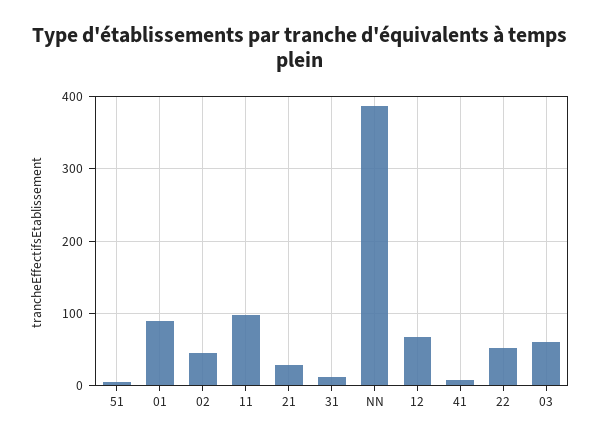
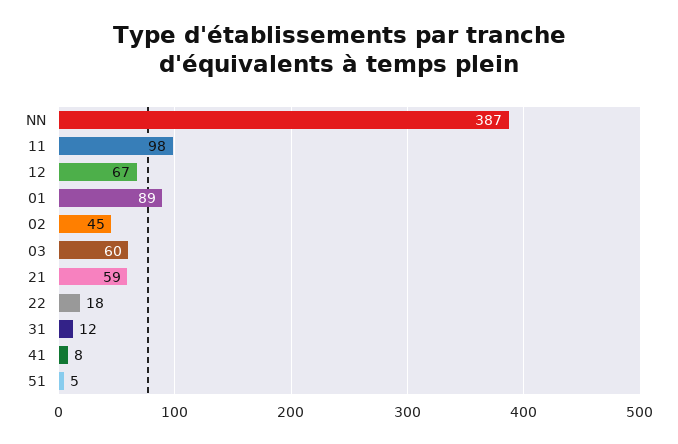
21: 30 -> 59
22: 50 -> 18

